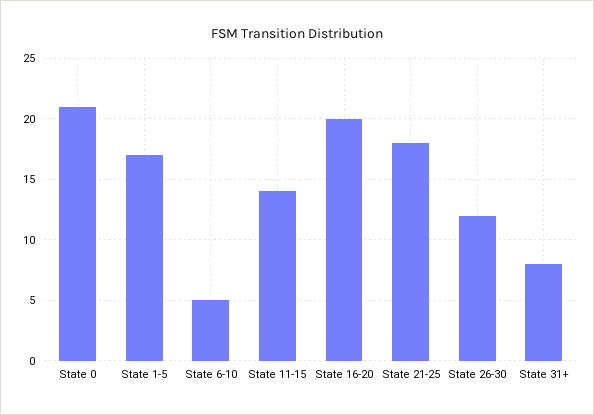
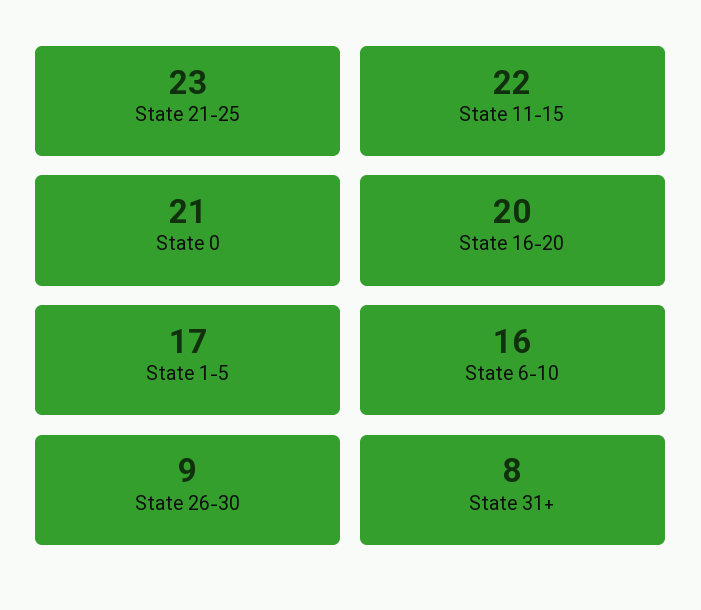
State 6-10: 5 -> 16
State 11-15: 14 -> 22
State 21-25: 18 -> 23
State 26-30: 12 -> 9

